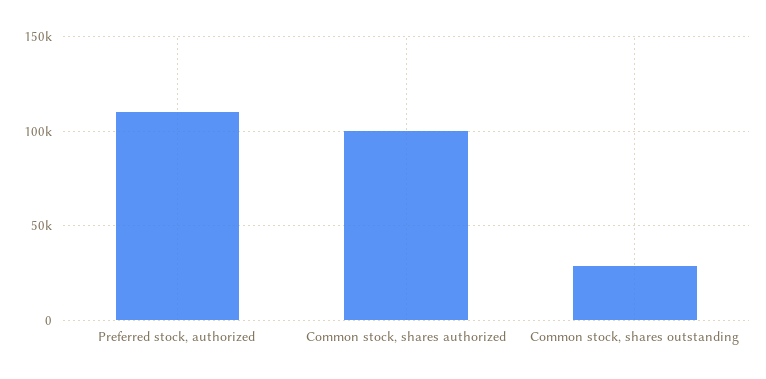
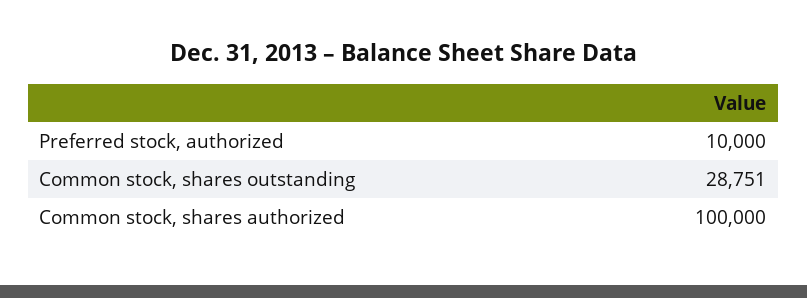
Preferred stock, authorized: 110000 -> 10000

